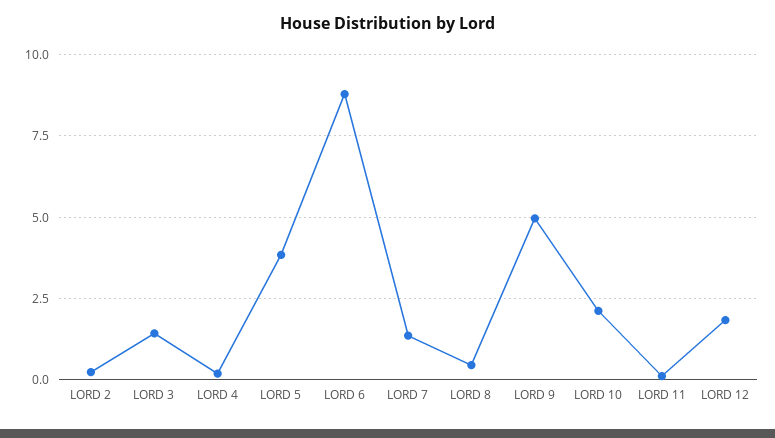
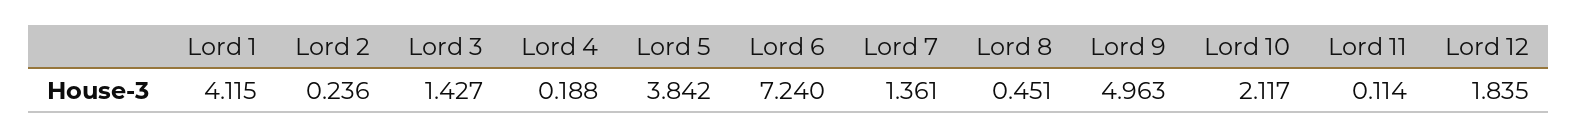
LORD 6: 8.75 -> 7.24
Lord 1: none -> 4.115

